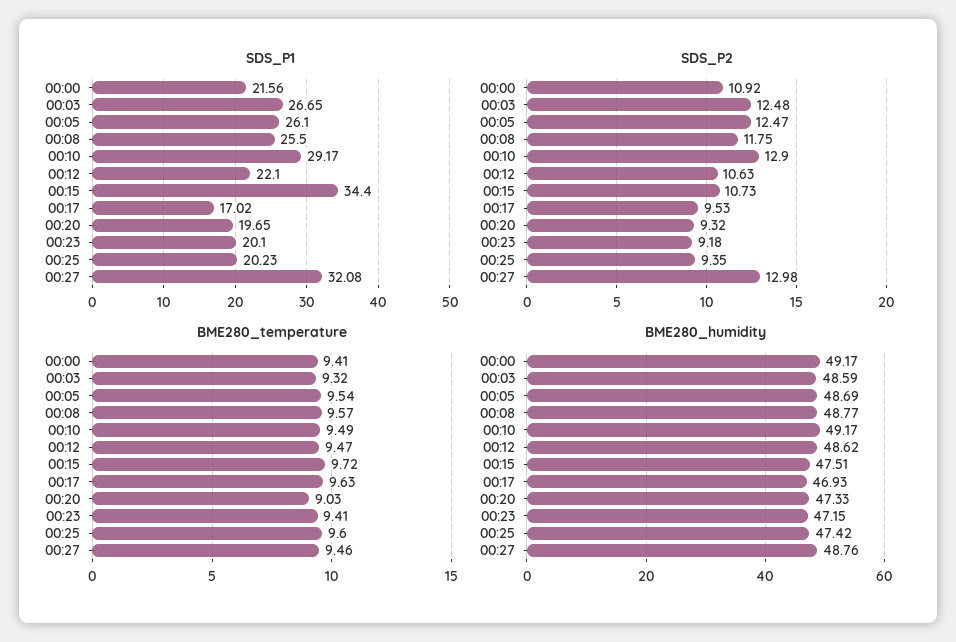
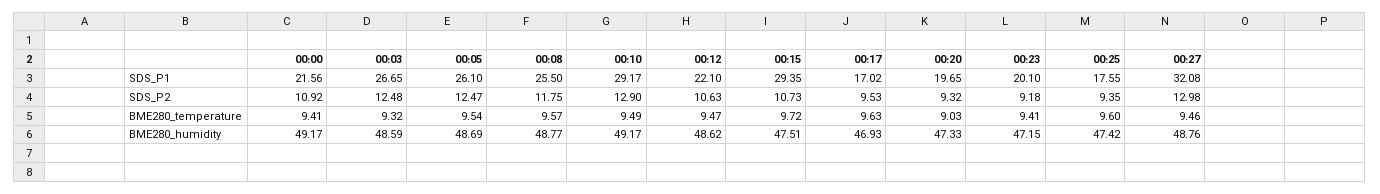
SDS_P1, 00:15: 34.4 -> 29.35
SDS_P1, 00:25: 20.23 -> 17.55

